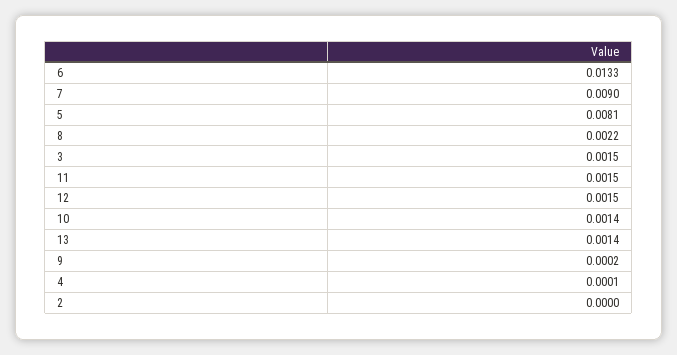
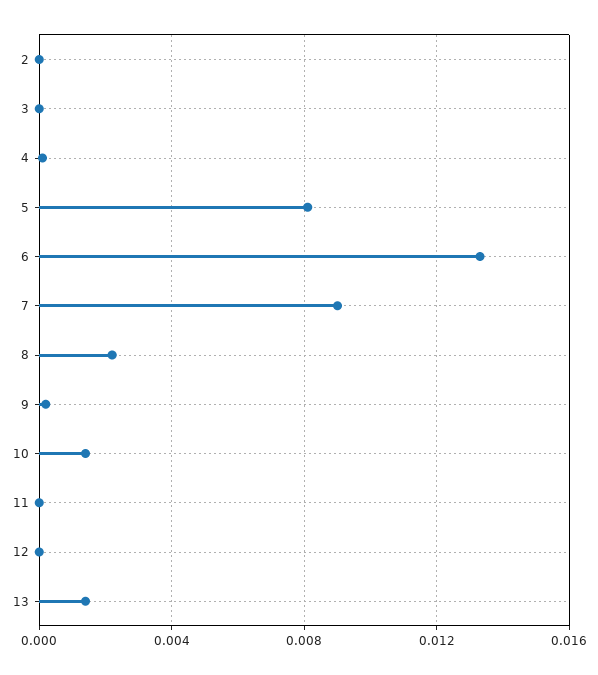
3: 0.0015 -> 0
11: 0.0015 -> 0
12: 0.0015 -> 0

